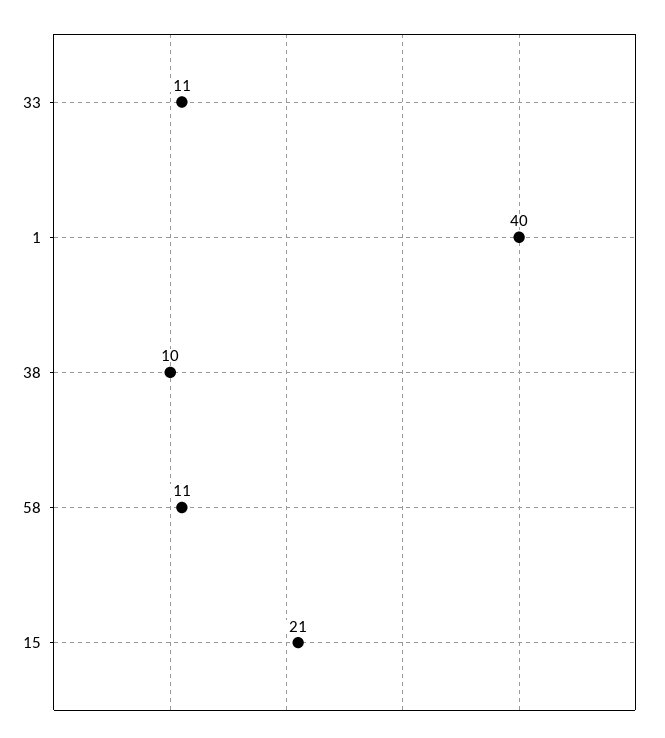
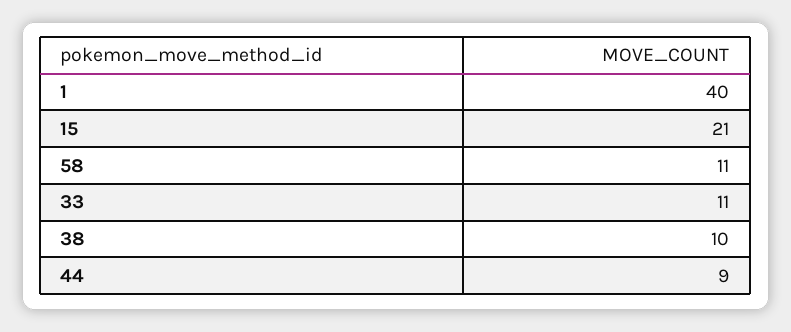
44: none -> 9

